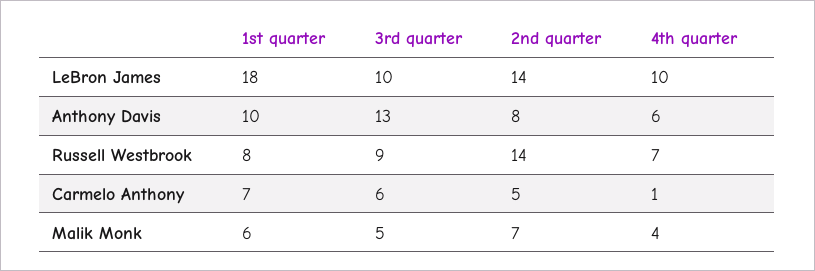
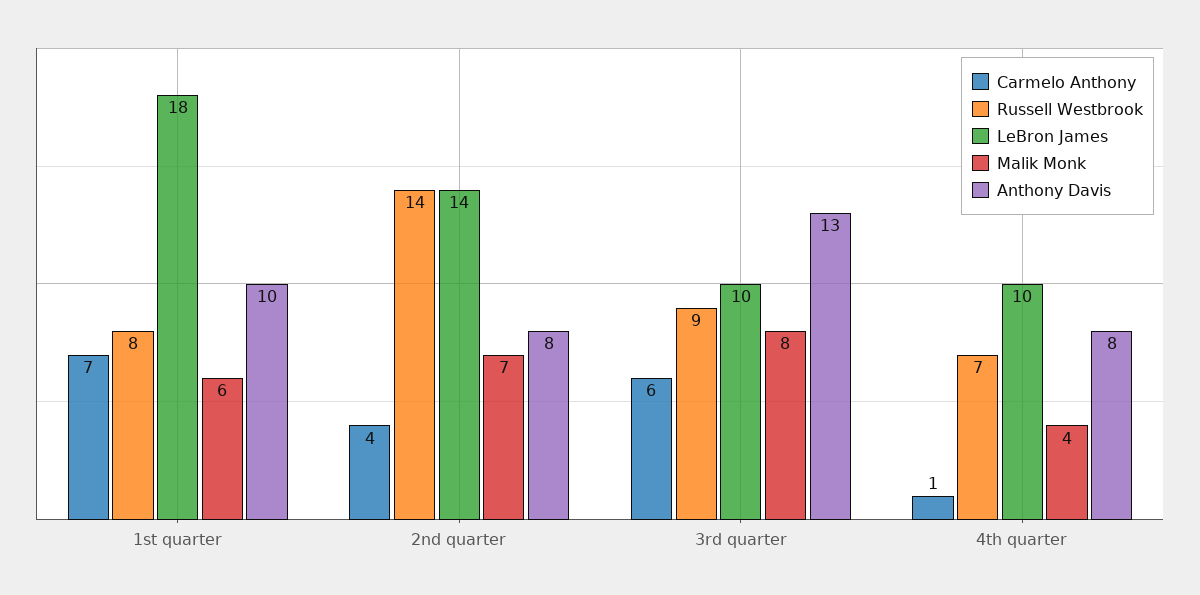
Anthony Davis, 4th quarter: 6 -> 8
Carmelo Anthony, 2nd quarter: 5 -> 4
Malik Monk, 3rd quarter: 5 -> 8

